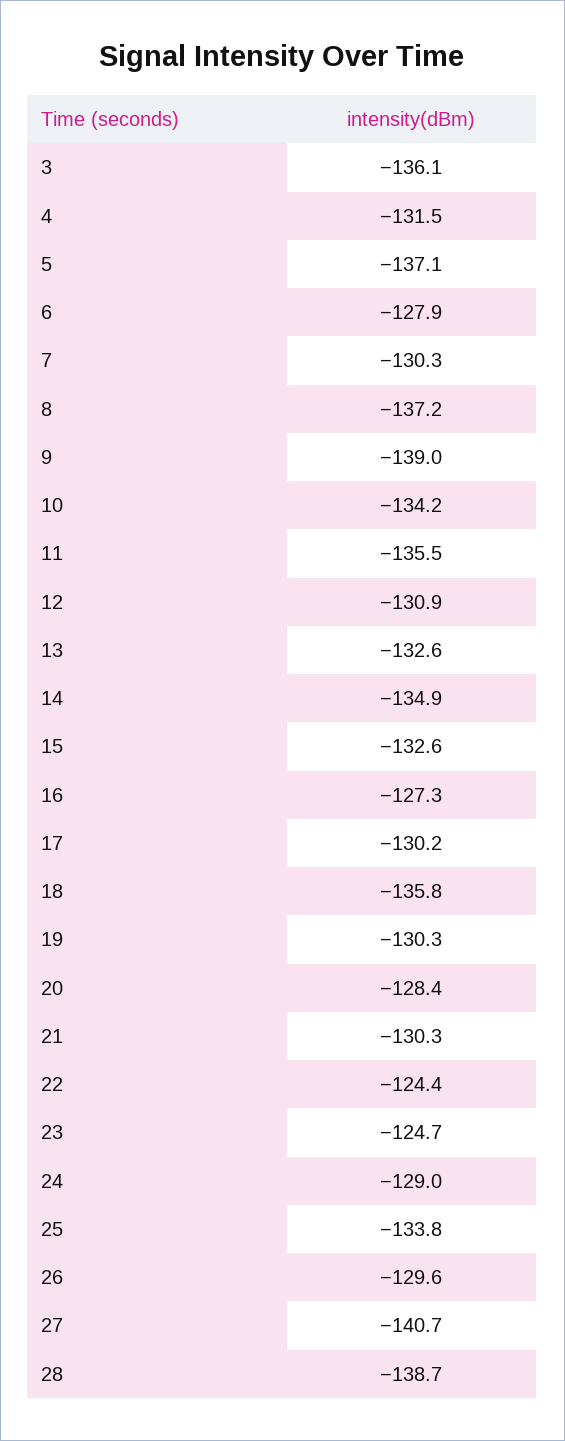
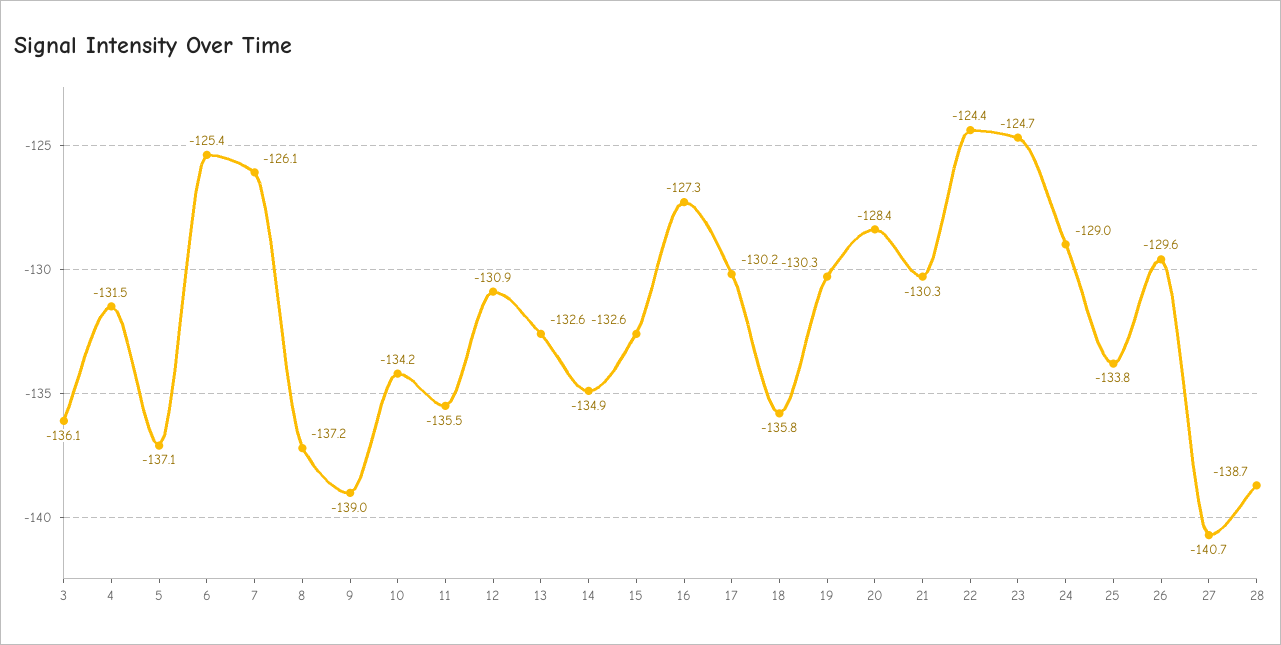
6: -127.9 -> -125.4
7: -130.3 -> -126.1

